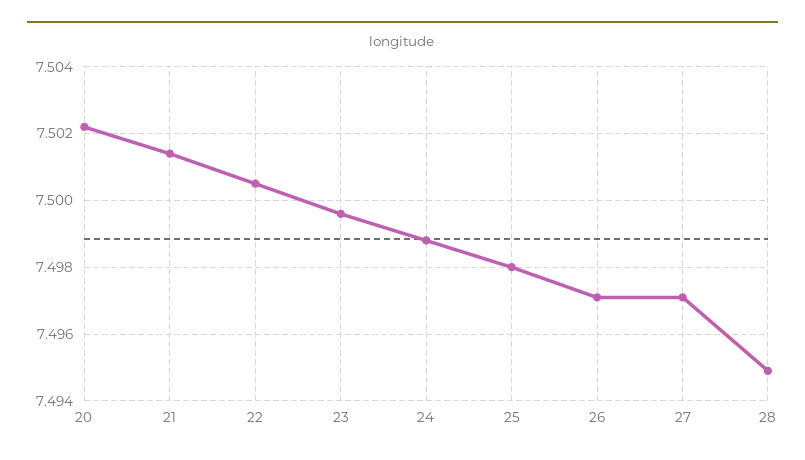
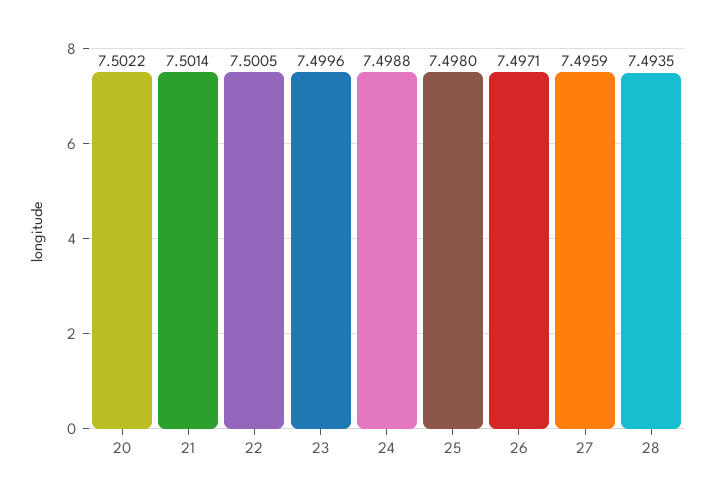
27: 7.497 -> 7.4959
28: 7.495 -> 7.4935

